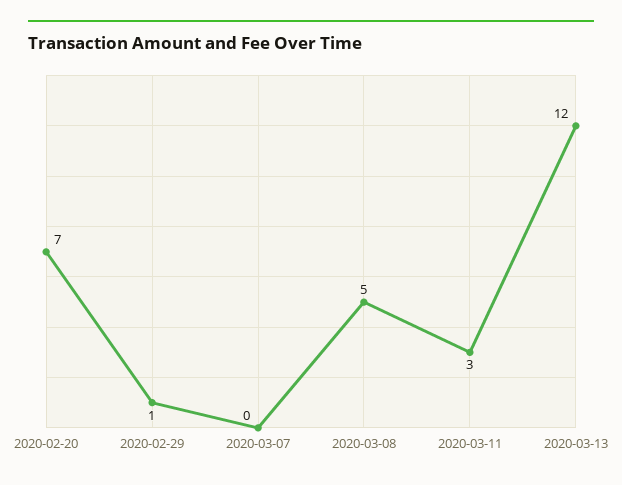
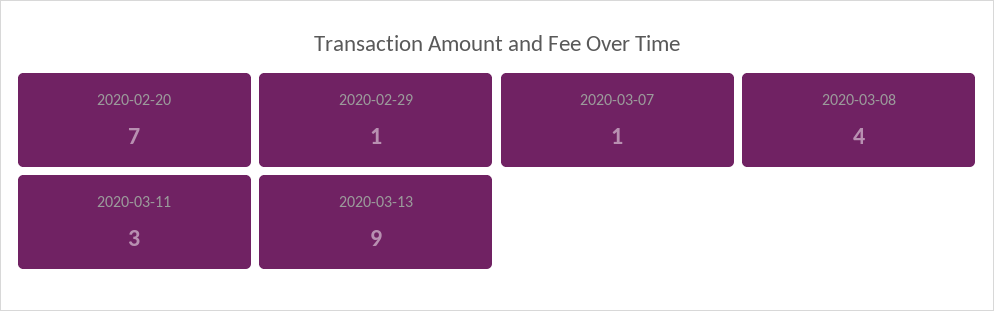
2020-03-07: 0 -> 1
2020-03-08: 5 -> 4
2020-03-13: 12 -> 9

